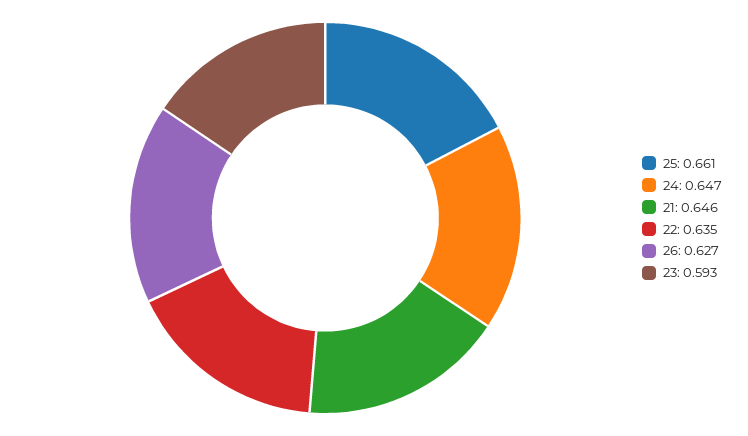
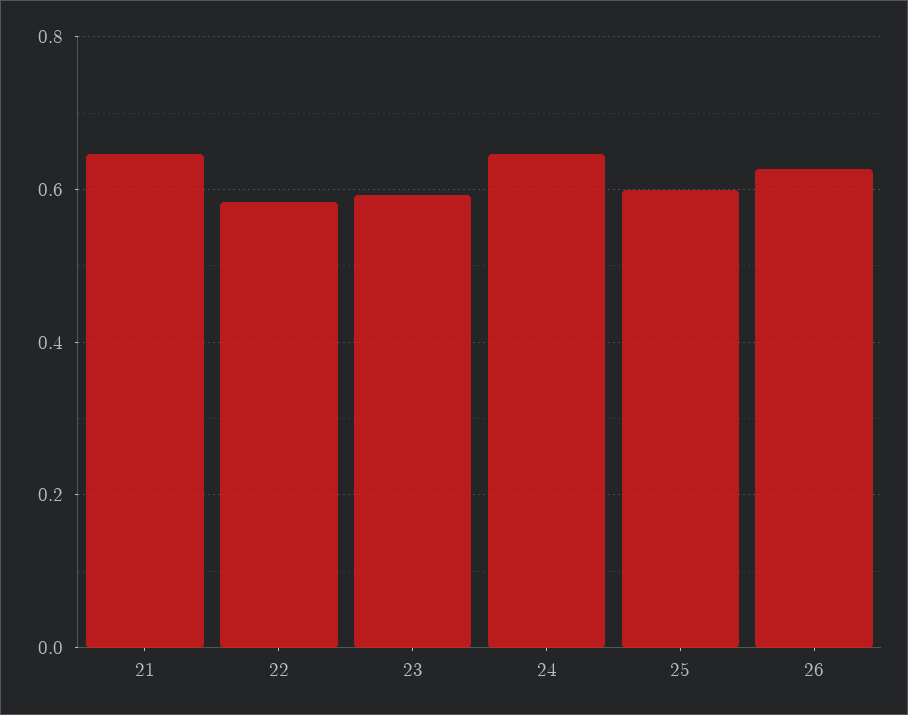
25: 0.661 -> 0.6
22: 0.635 -> 0.58

